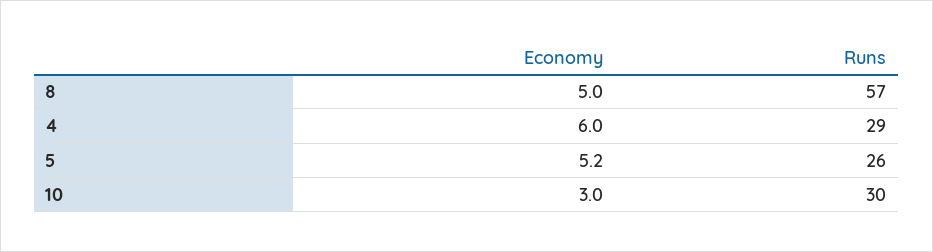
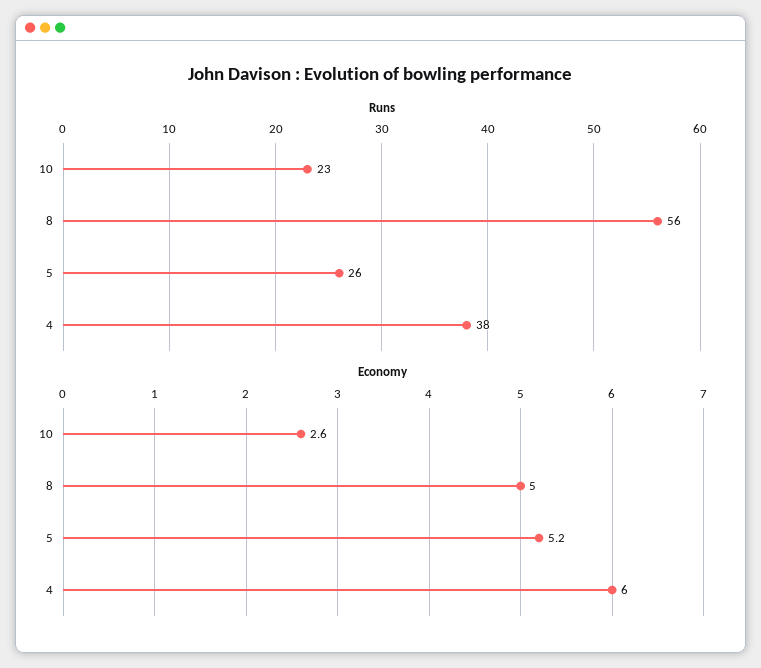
Runs, 8: 57 -> 56
Runs, 4: 29 -> 38
Economy, 10: 3 -> 2.6
Runs, 10: 30 -> 23

